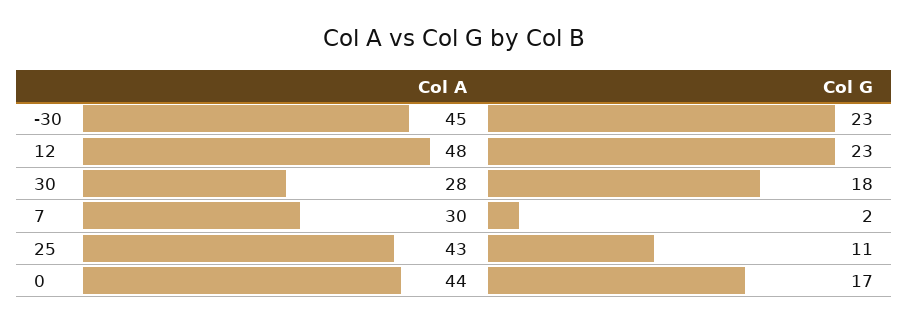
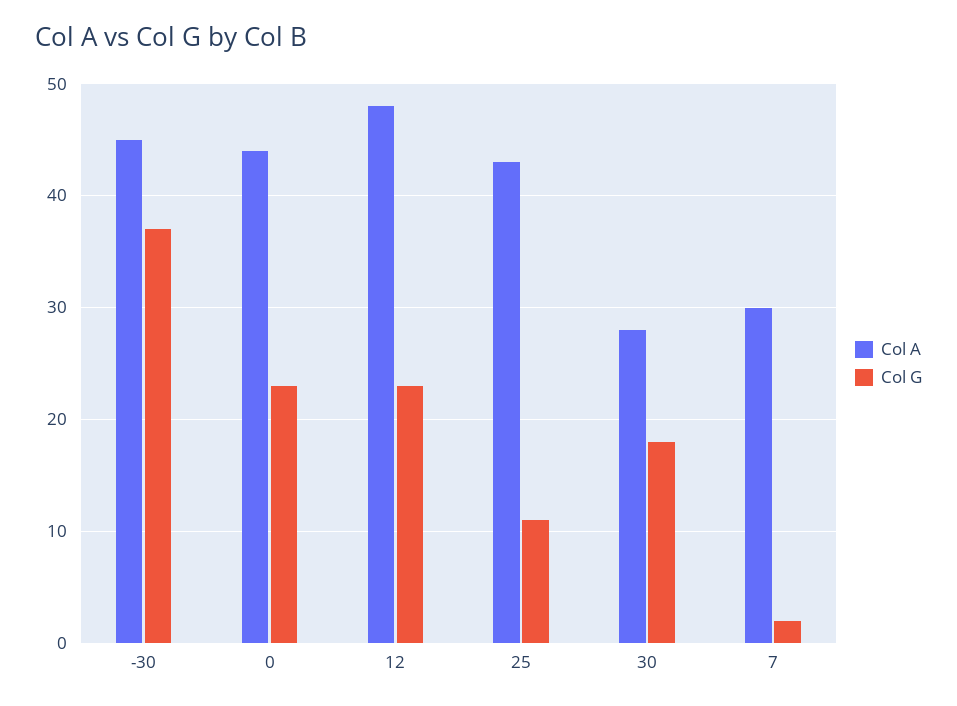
Col G, -30: 23 -> 37
Col G, 0: 17 -> 23

